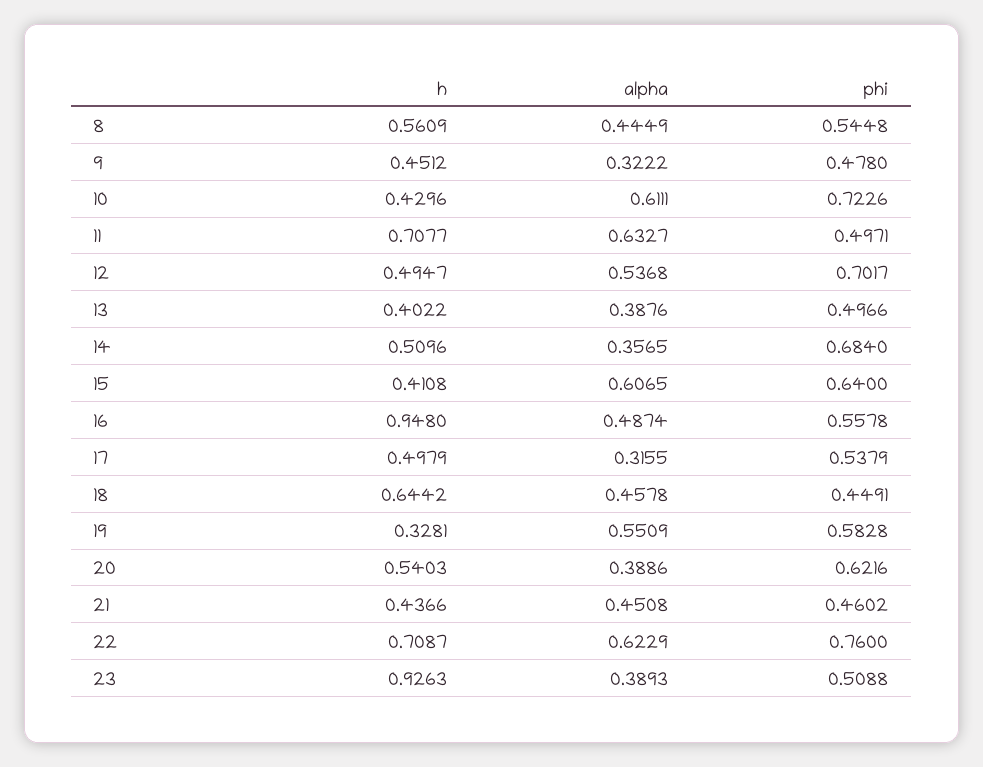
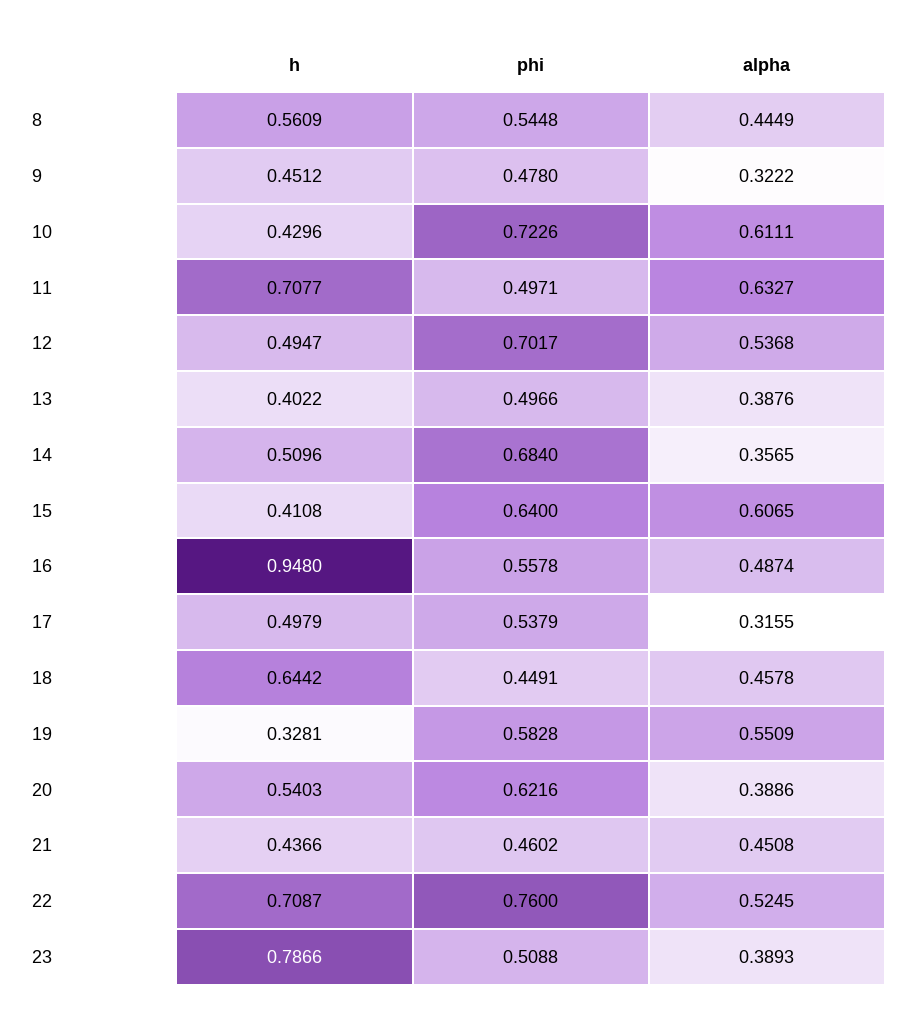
alpha, 22: 0.6229 -> 0.5245
h, 23: 0.9263 -> 0.7866

